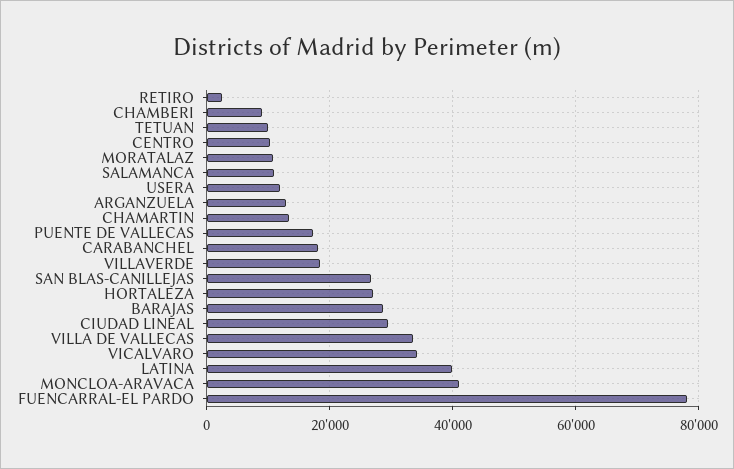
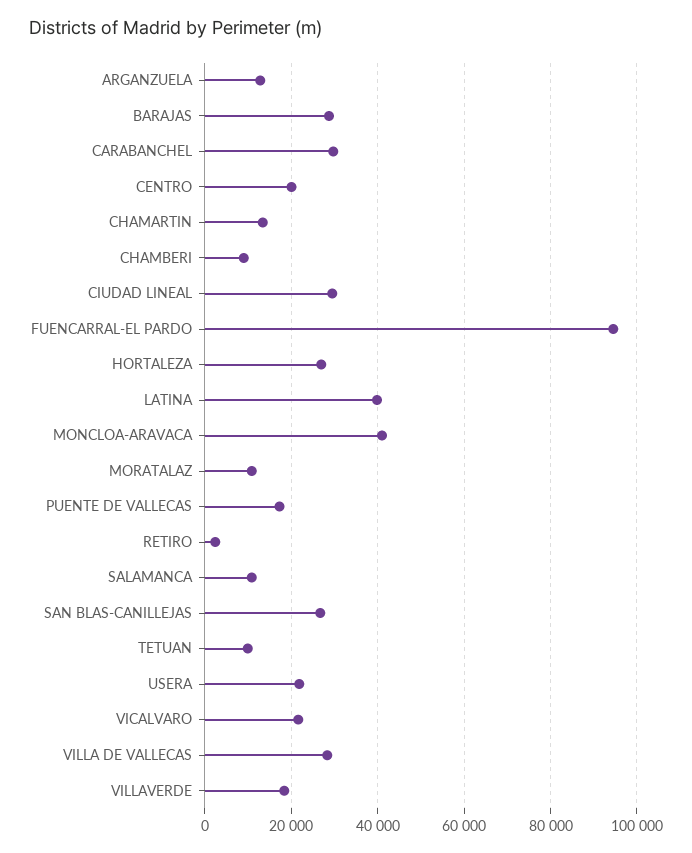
CENTRO: 10000 -> 20000
USERA: 12000 -> 22000
CARABANCHEL: 18000 -> 30000
VILLA DE VALLECAS: 34000 -> 28000
VICALVARO: 34000 -> 22000
FUENCARRAL-EL PARDO: 78000 -> 94000

